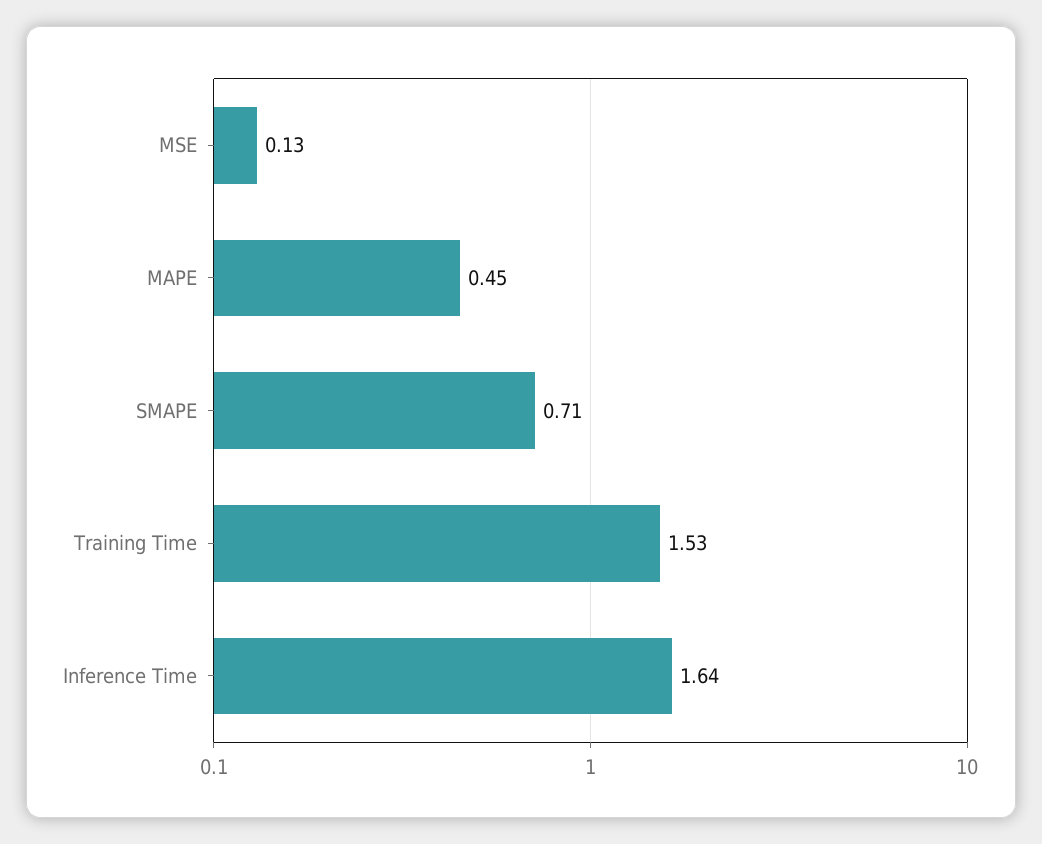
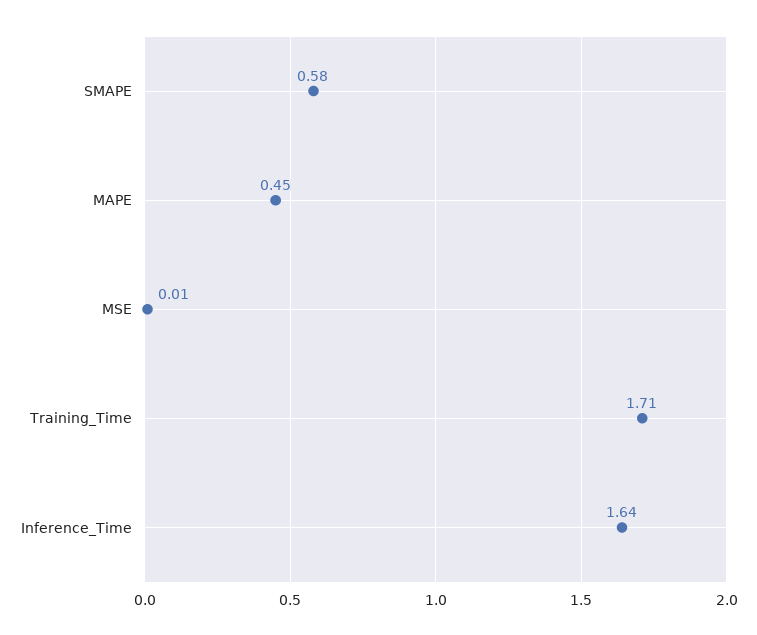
MSE: 0.13 -> 0.01
SMAPE: 0.71 -> 0.58
Training Time: 1.53 -> 1.71

